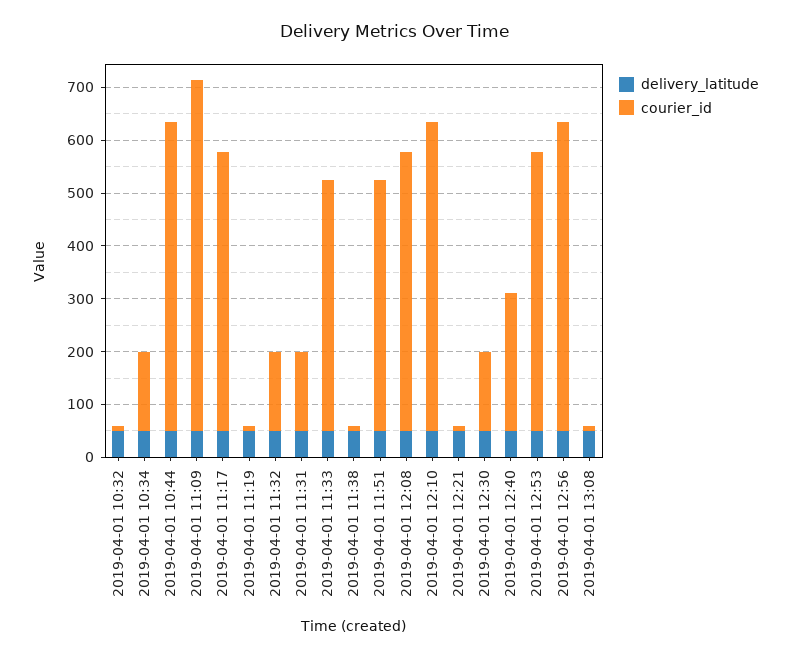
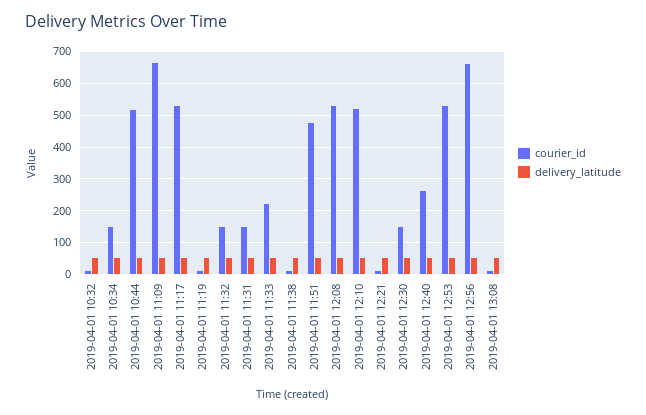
courier_id, 2019-04-01 10:44: 580 -> 520
courier_id, 2019-04-01 11:33: 480 -> 220
courier_id, 2019-04-01 12:10: 580 -> 520
courier_id, 2019-04-01 12:56: 580 -> 660

